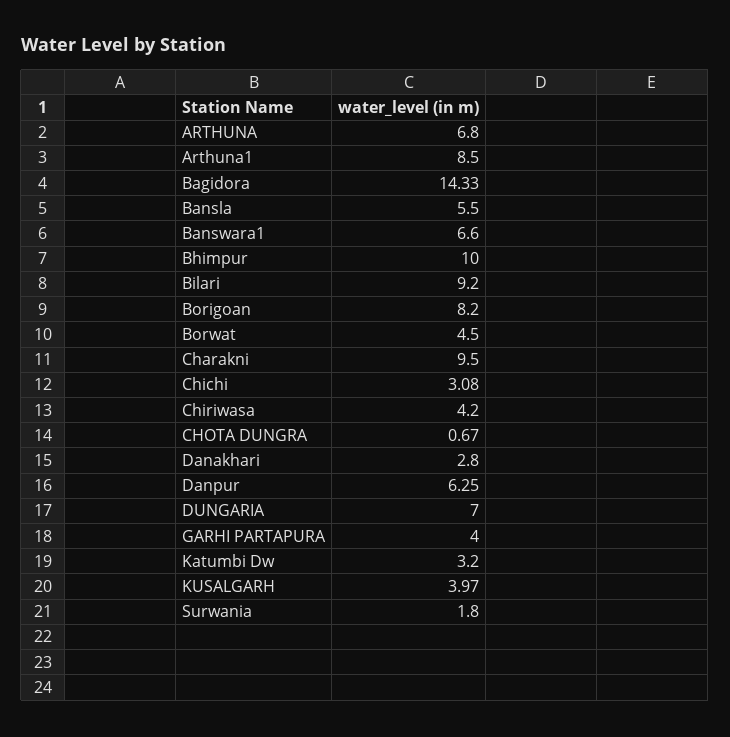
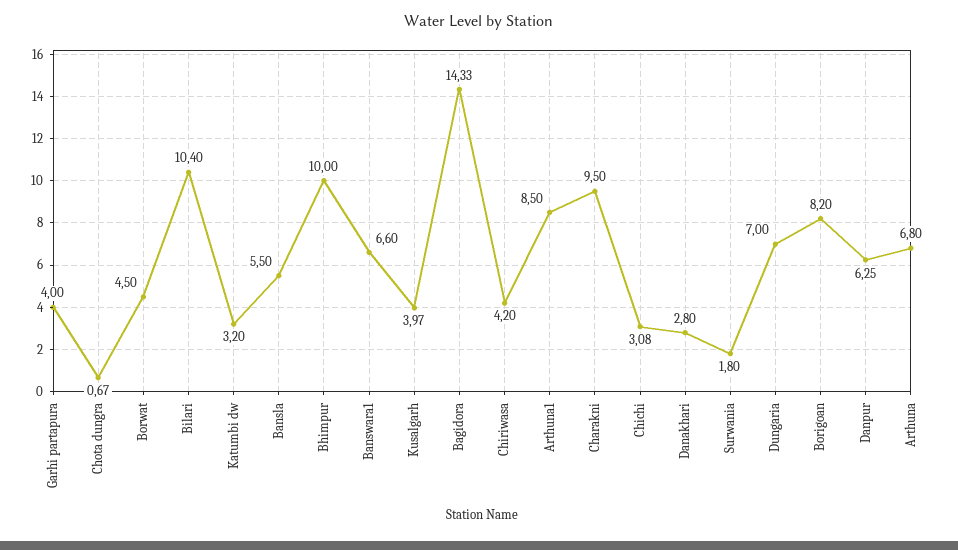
Bilari: 9.2 -> 10.4

